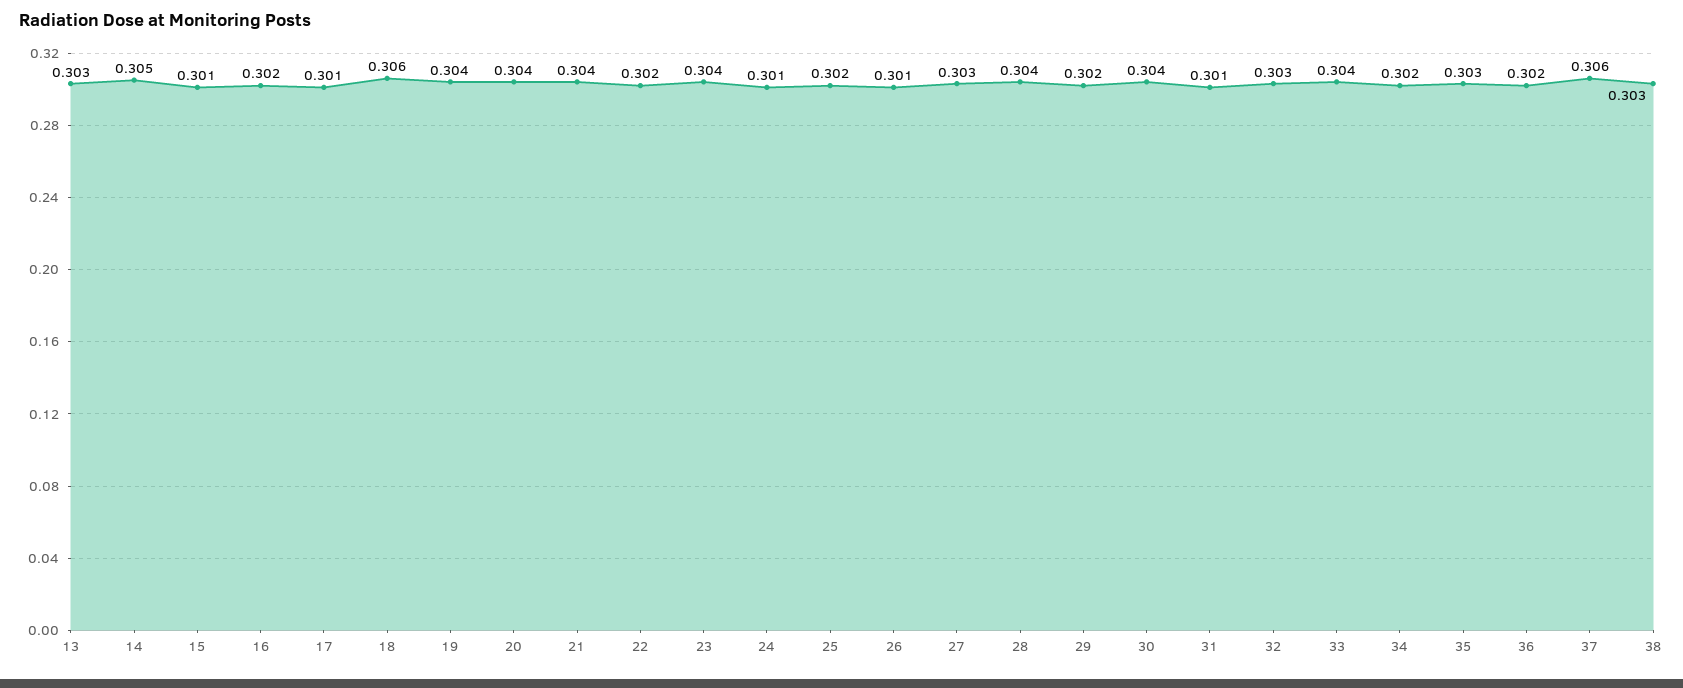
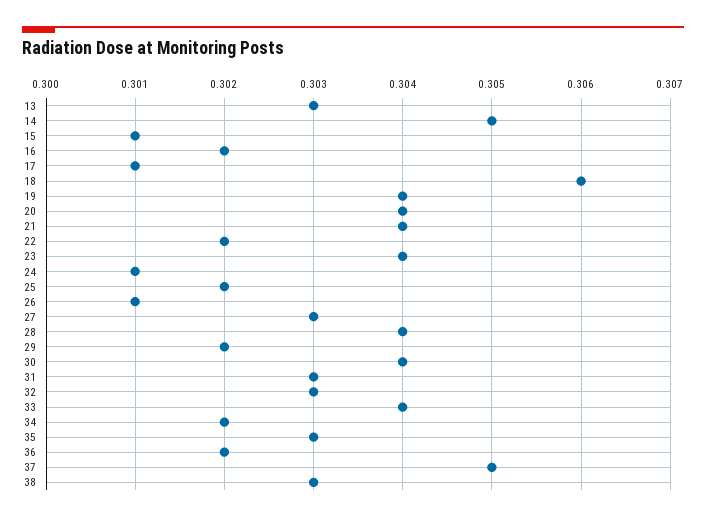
31: 0.301 -> 0.303
37: 0.306 -> 0.305

